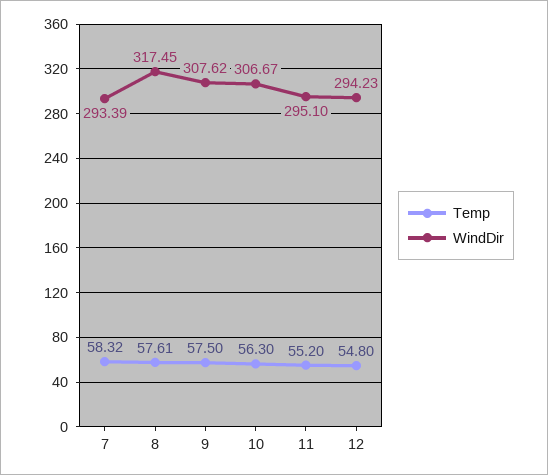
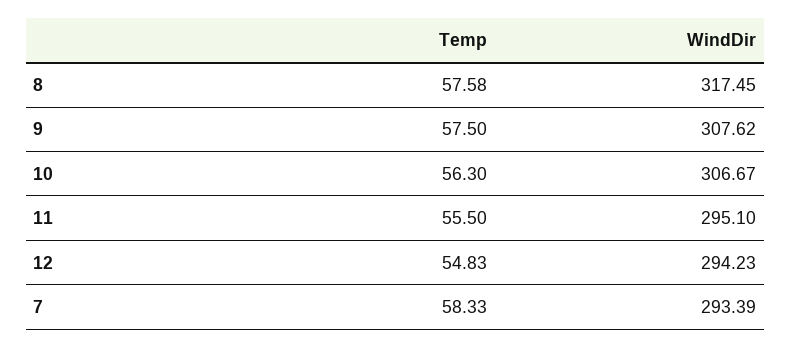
Temp, 7: 58.32 -> 58.33
Temp, 8: 57.61 -> 57.58
Temp, 11: 55.2 -> 55.5
Temp, 12: 54.8 -> 54.83

